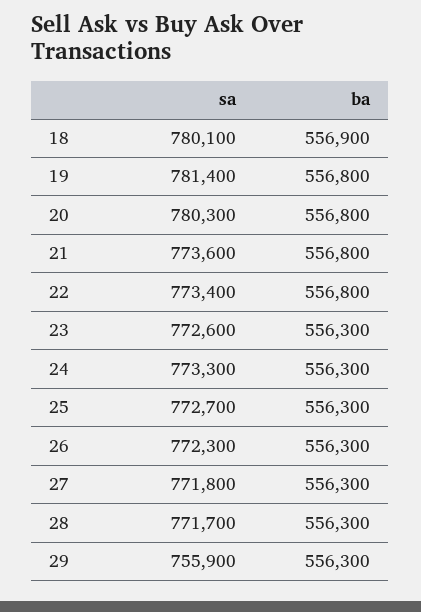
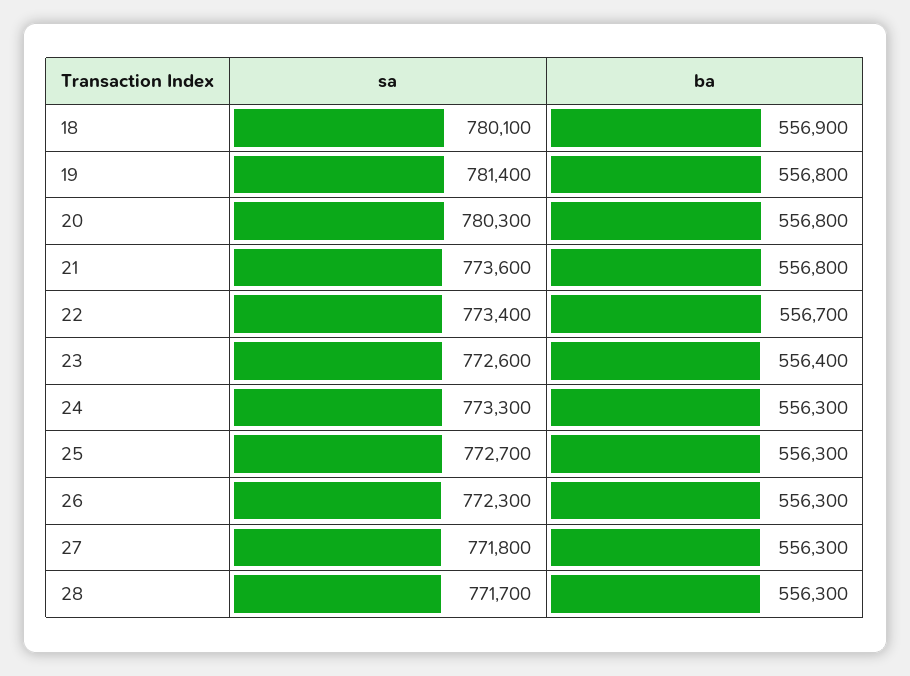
ba, 22: 556800 -> 556700
ba, 23: 556300 -> 556400
sa, 29: 755900 -> none
ba, 29: 556300 -> none

